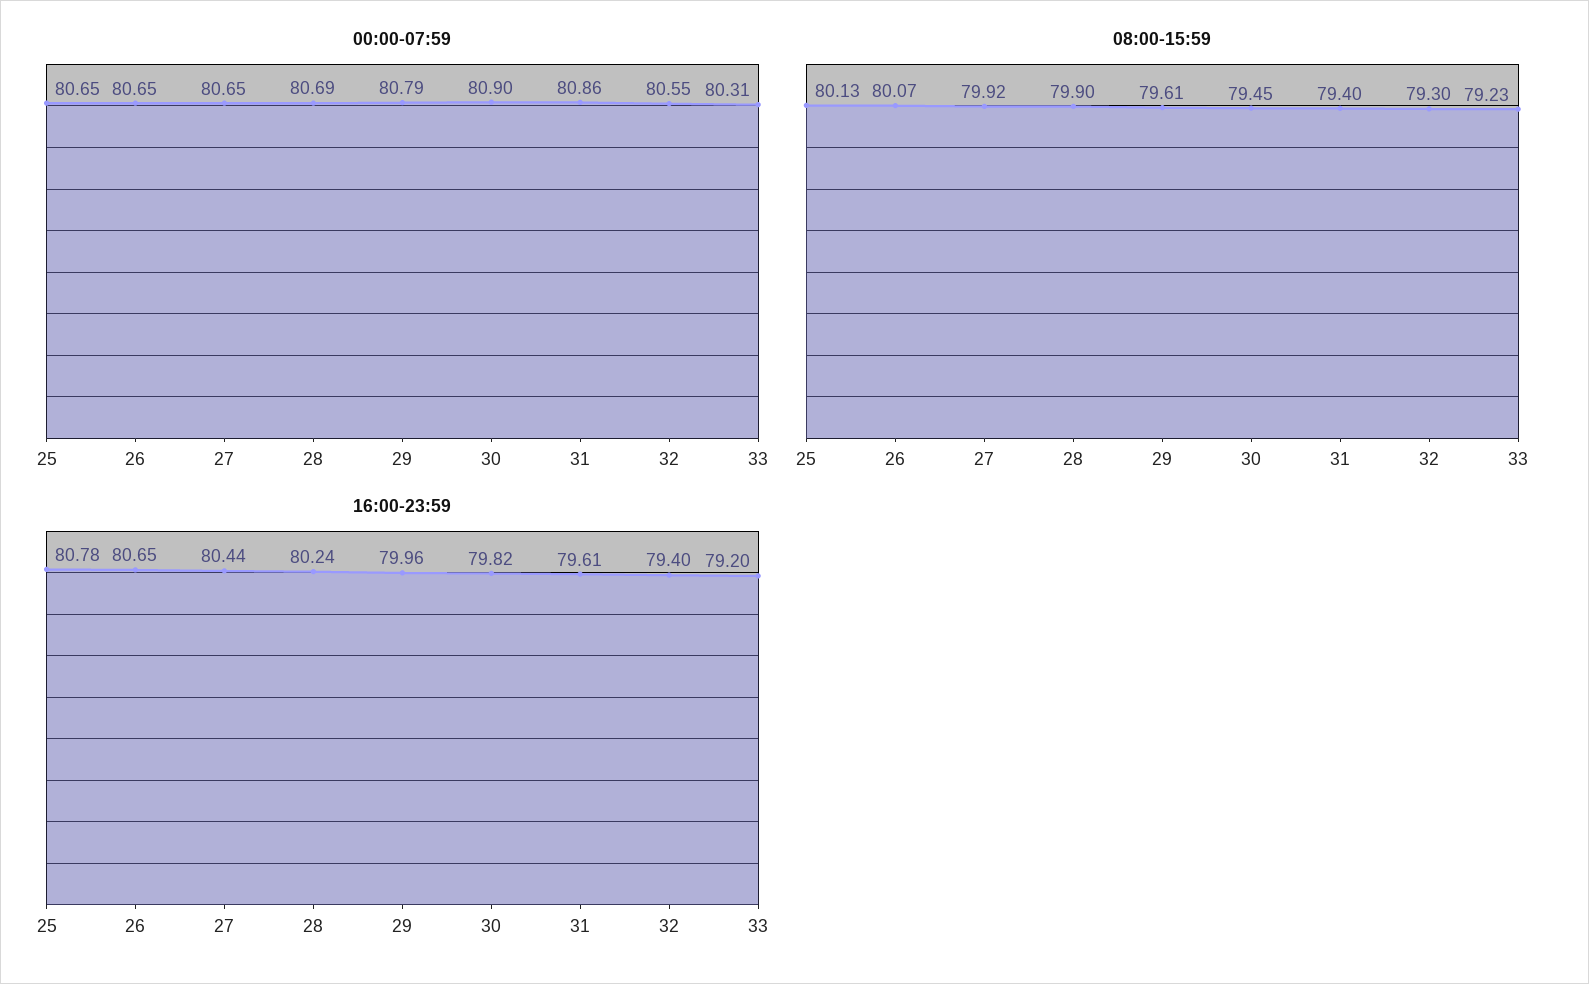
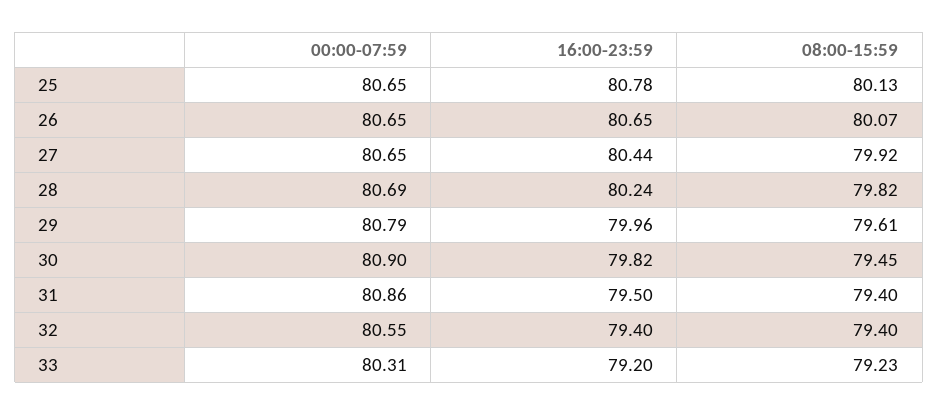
08:00-15:59, 28: 79.9 -> 79.82
08:00-15:59, 32: 79.3 -> 79.4
16:00-23:59, 31: 79.61 -> 79.5

